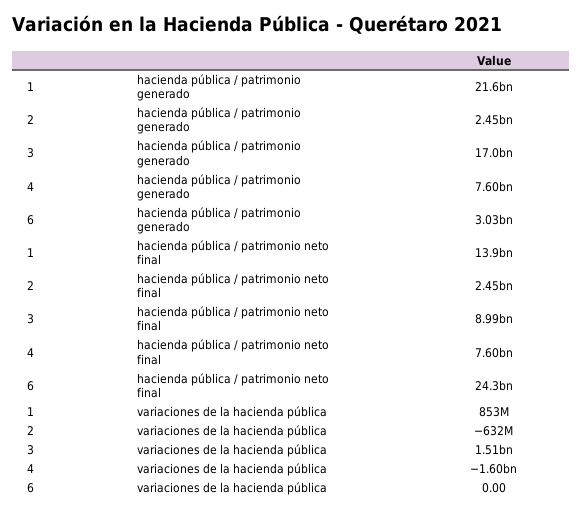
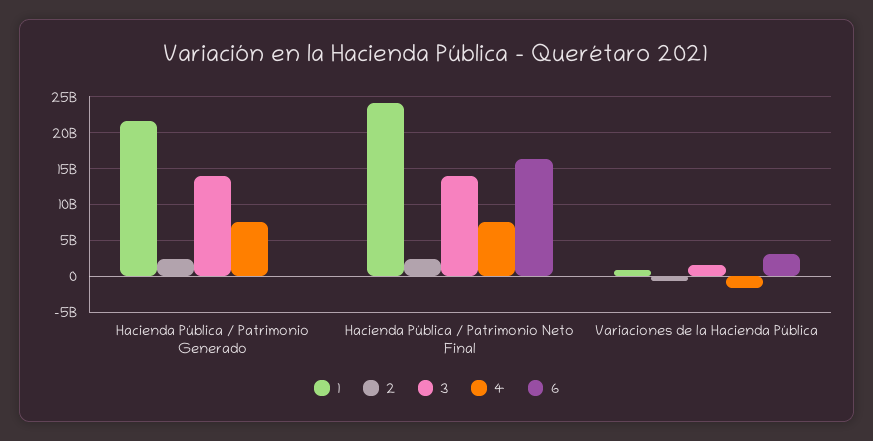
3, hacienda pública / patrimonio generado: 17000000000 -> 14000000000
6, hacienda pública / patrimonio generado: 3030000000 -> 0
1, hacienda pública / patrimonio neto final: 13900000000 -> 24000000000
3, hacienda pública / patrimonio neto final: 8990000000 -> 14000000000
6, hacienda pública / patrimonio neto final: 24300000000 -> 16000000000
6, variaciones de la hacienda pública: 0 -> 3000000000

